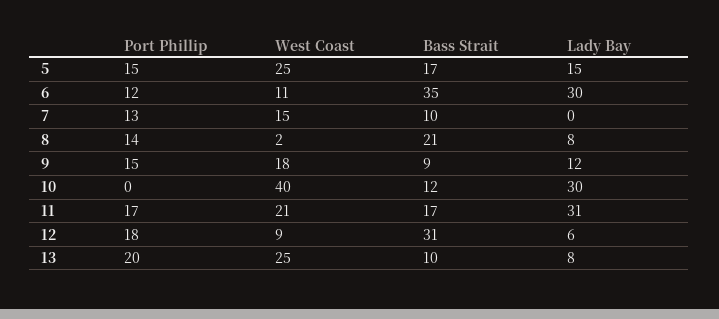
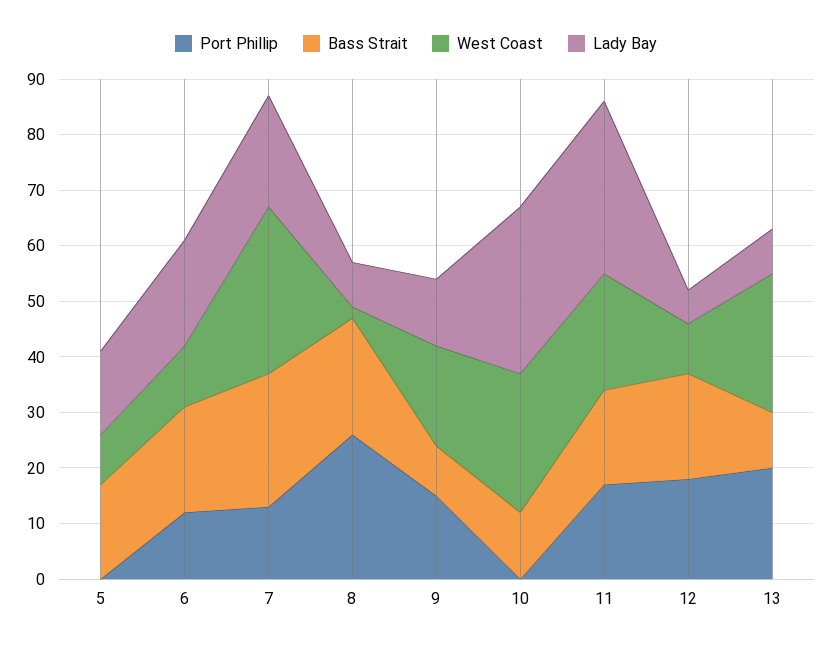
Port Phillip, 5: 15 -> 0
West Coast, 5: 25 -> 10
Bass Strait, 6: 35 -> 20
Lady Bay, 6: 30 -> 20
West Coast, 7: 15 -> 30
Bass Strait, 7: 10 -> 25
Lady Bay, 7: 0 -> 20
Port Phillip, 8: 14 -> 25
West Coast, 10: 40 -> 25
Bass Strait, 12: 31 -> 20

